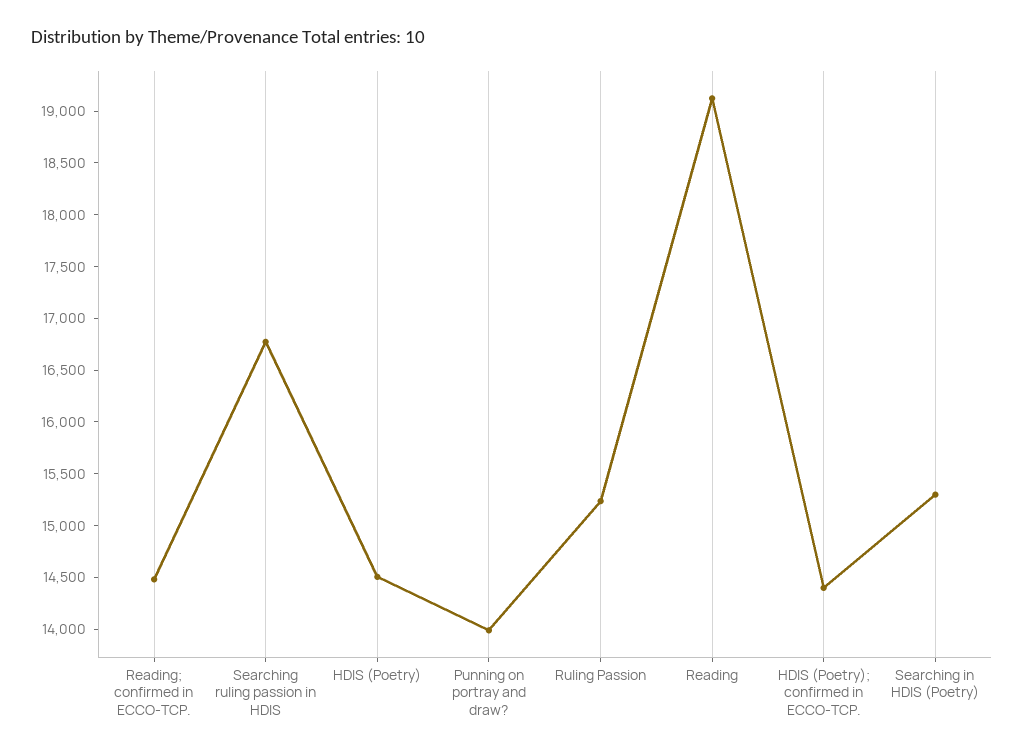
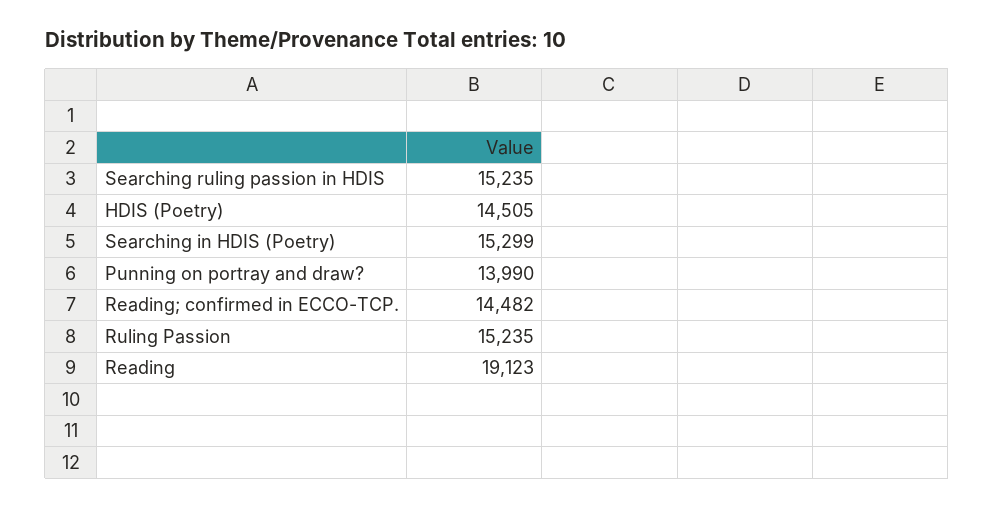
Searching ruling passion in HDIS: 16800 -> 15235
HDIS (Poetry); confirmed in ECCO-TCP.: 14400 -> none

